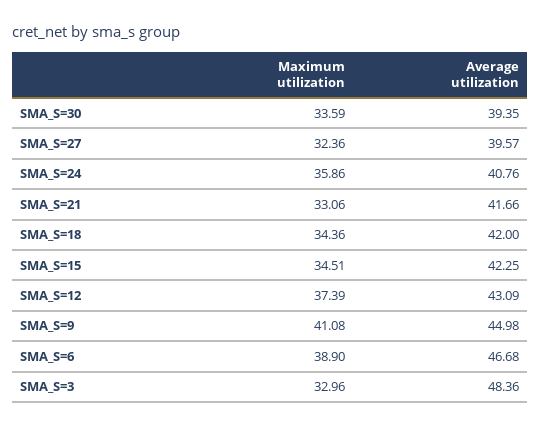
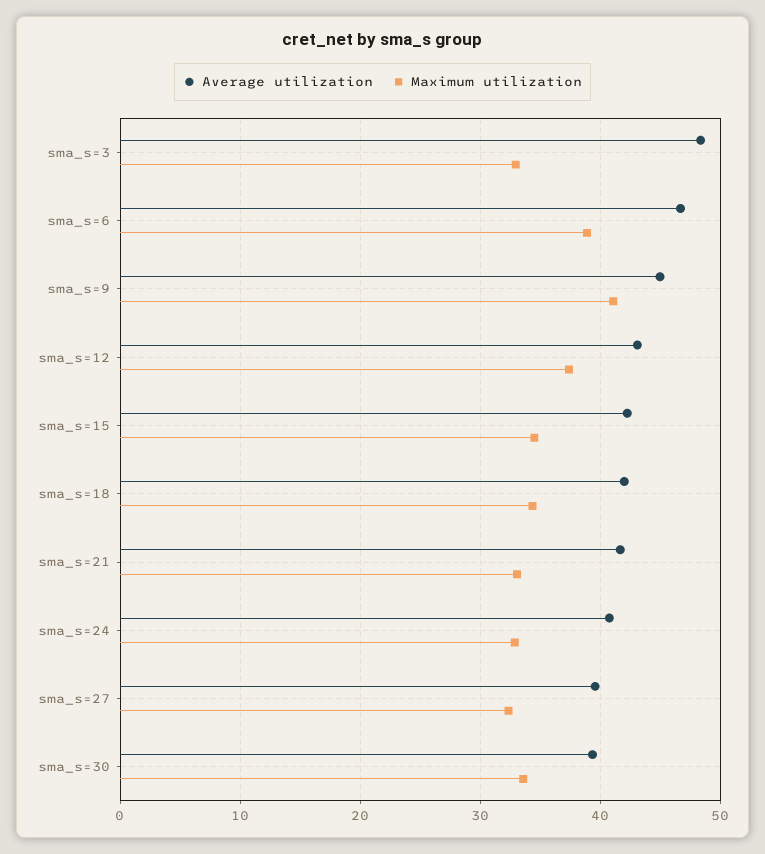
Maximum utilization, SMA_S=24: 35.86 -> 33

